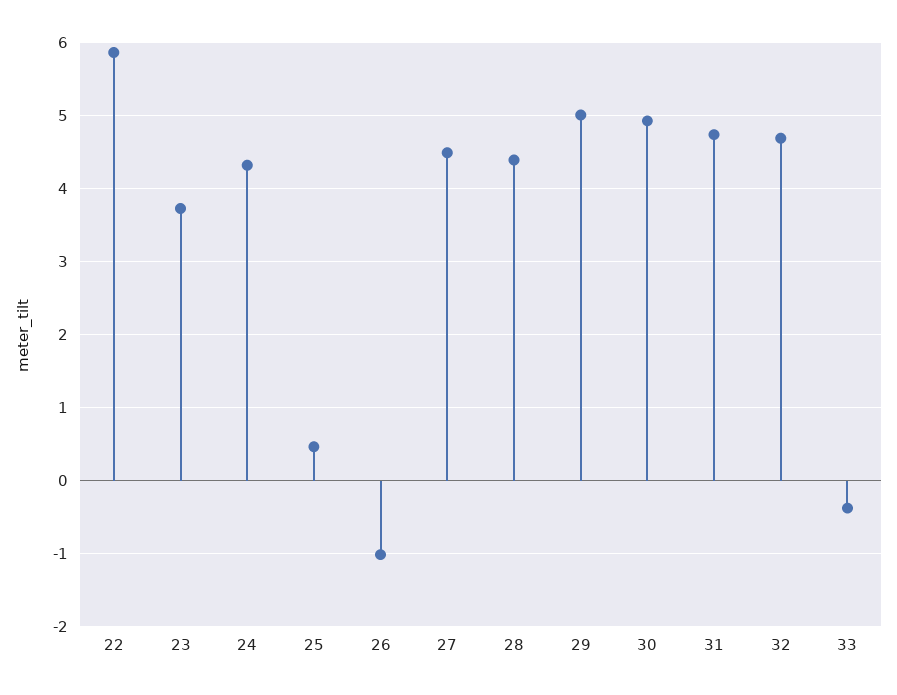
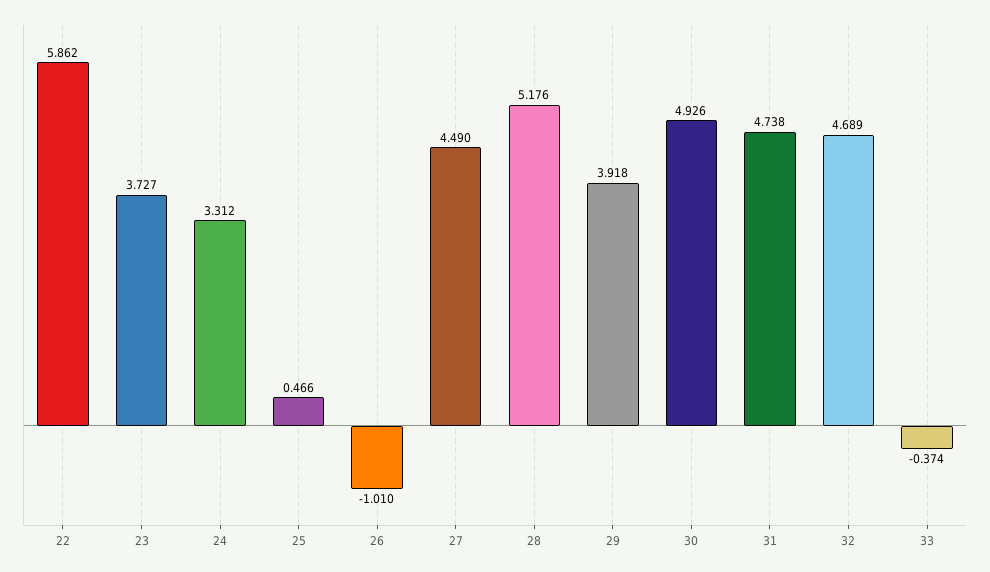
24: 4.3 -> 3.312
28: 4.4 -> 5.176
29: 5 -> 3.918

